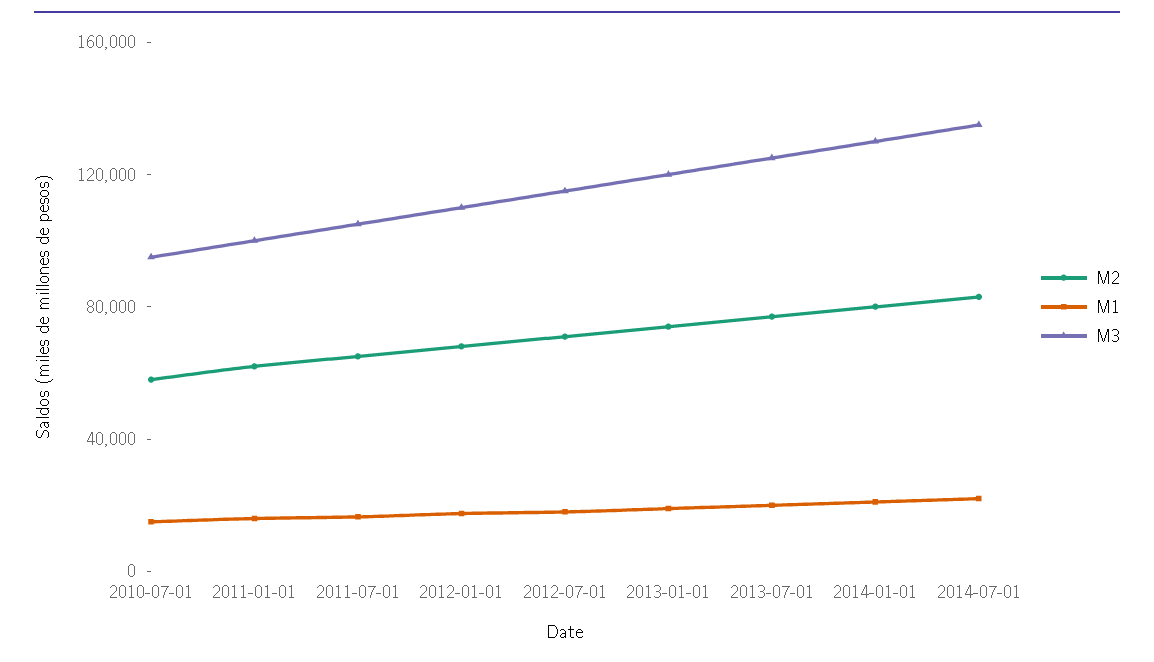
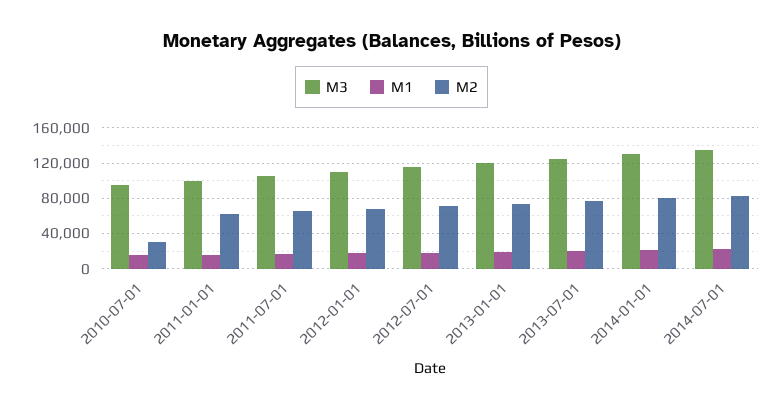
M2, 2010-07-01: 60000 -> 30000

